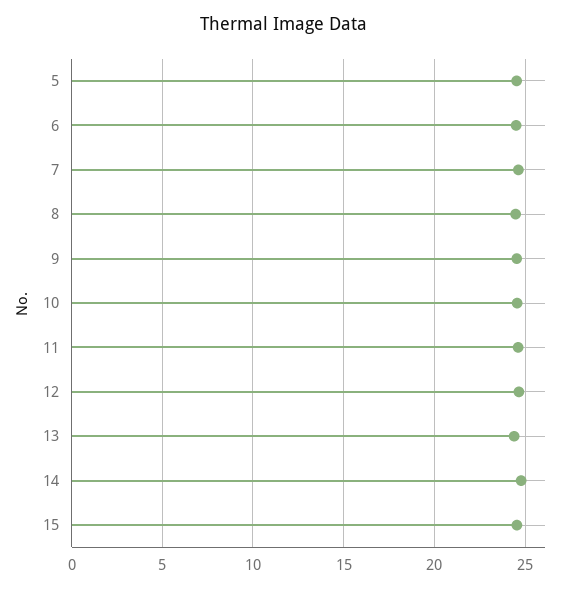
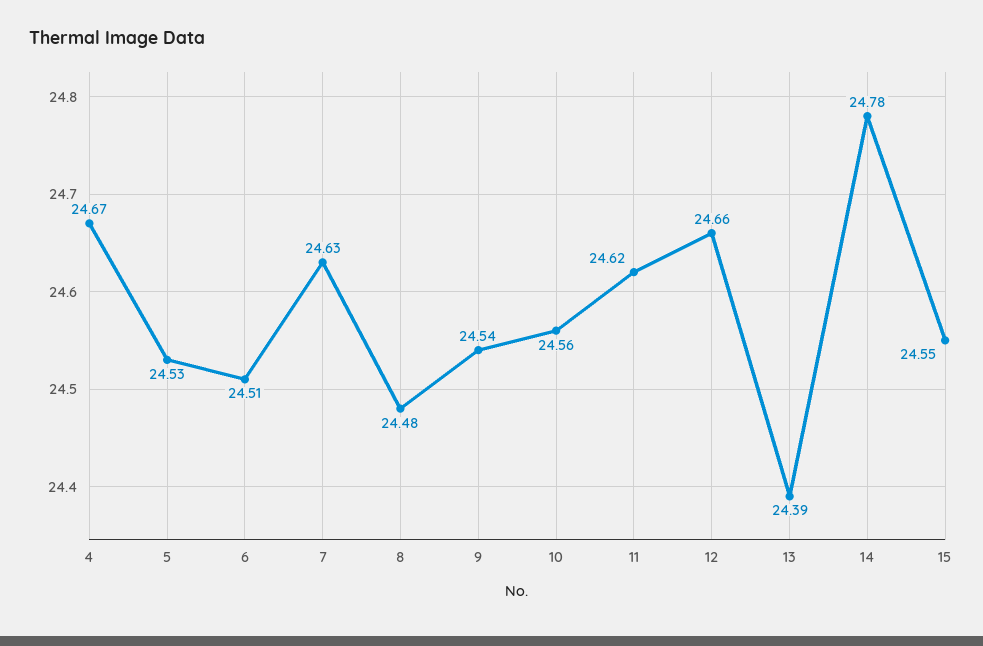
4: none -> 24.67

